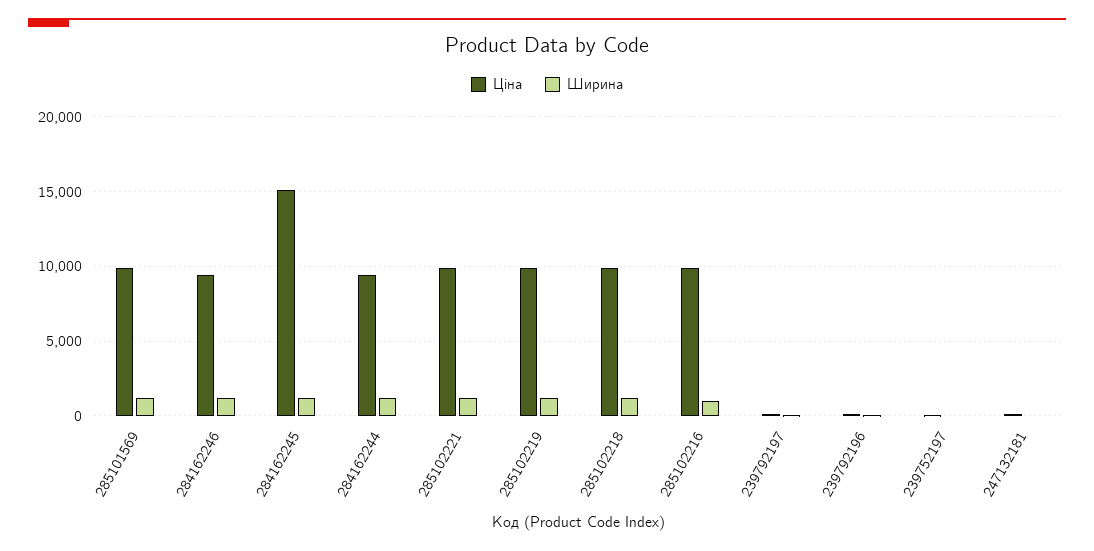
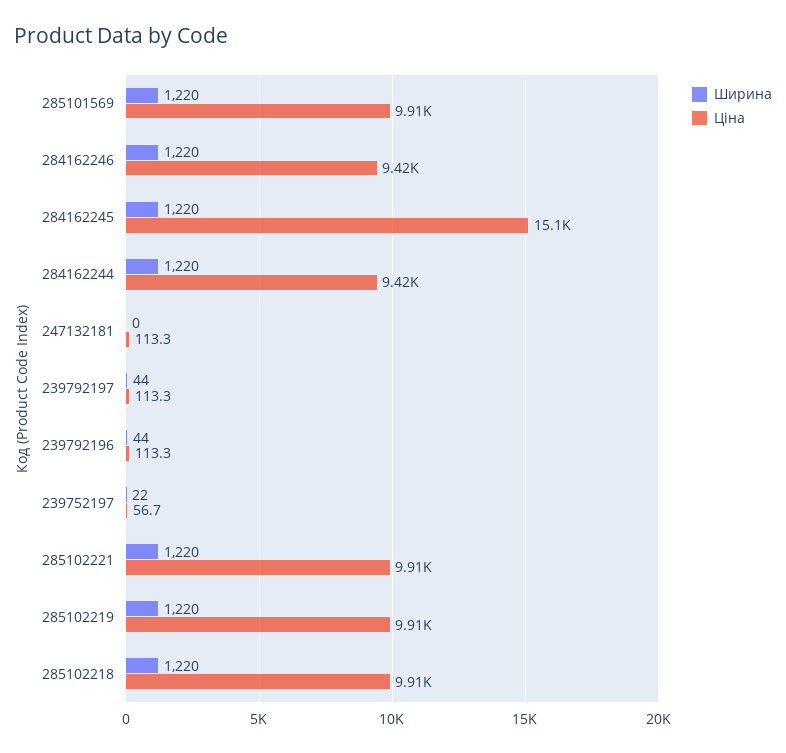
Ціна, 285102216: 10000 -> none
Ширина, 285102216: 1000 -> none

